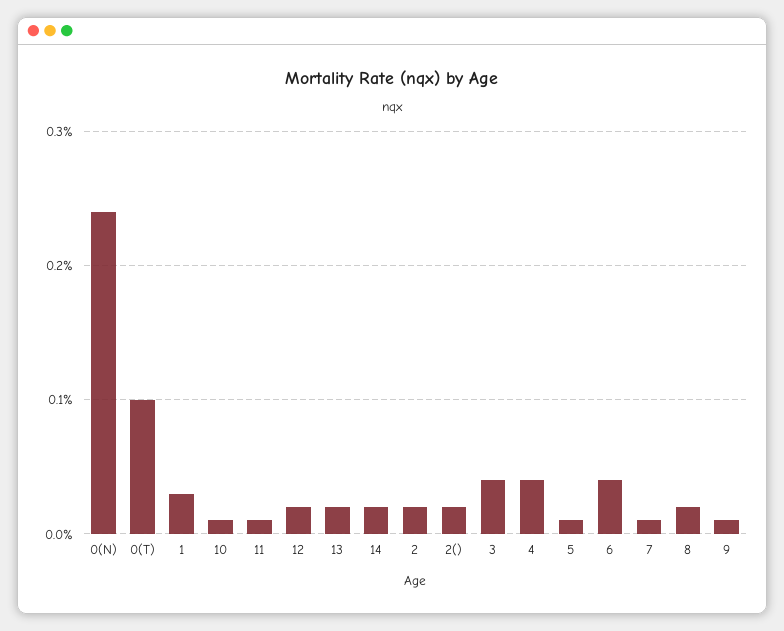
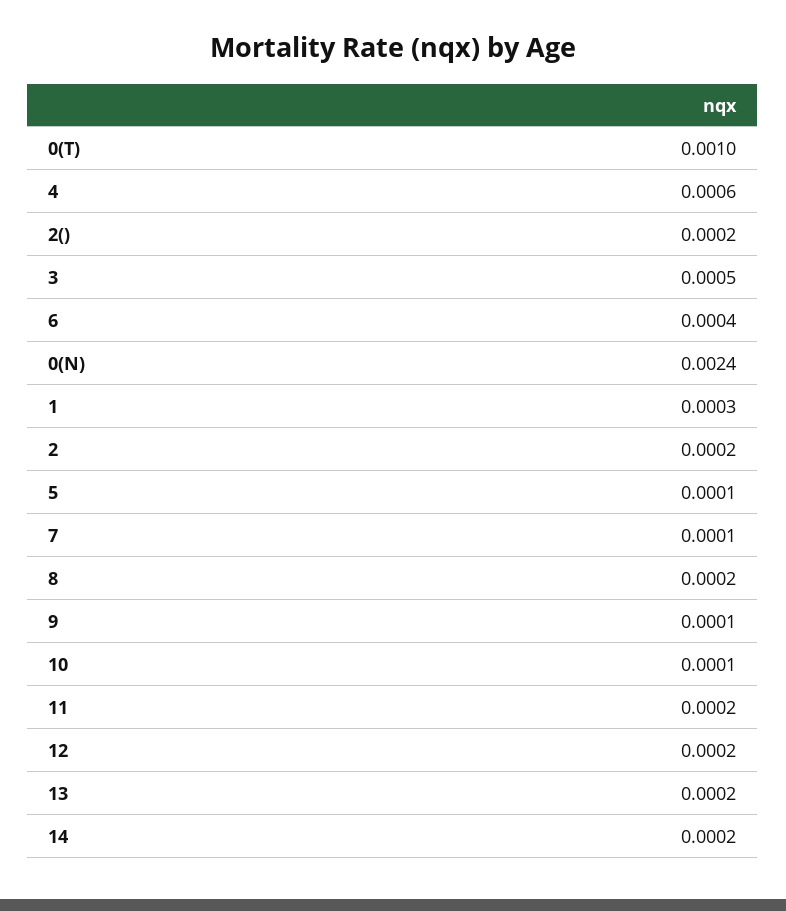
11: 0.0001 -> 0.0002
3: 0.0004 -> 0.0005
4: 0.0004 -> 0.0006

